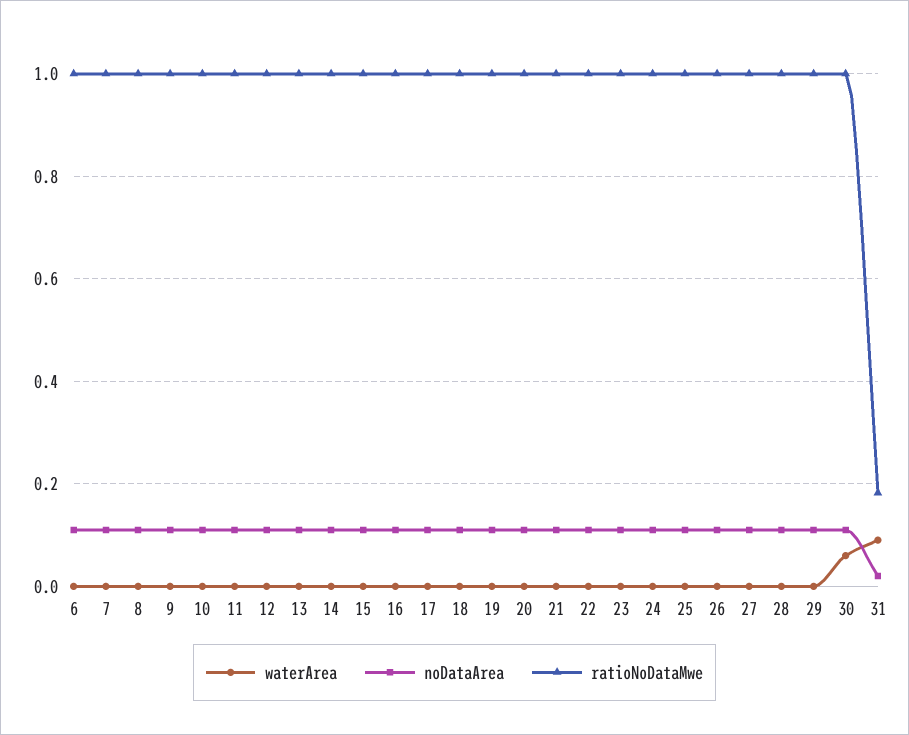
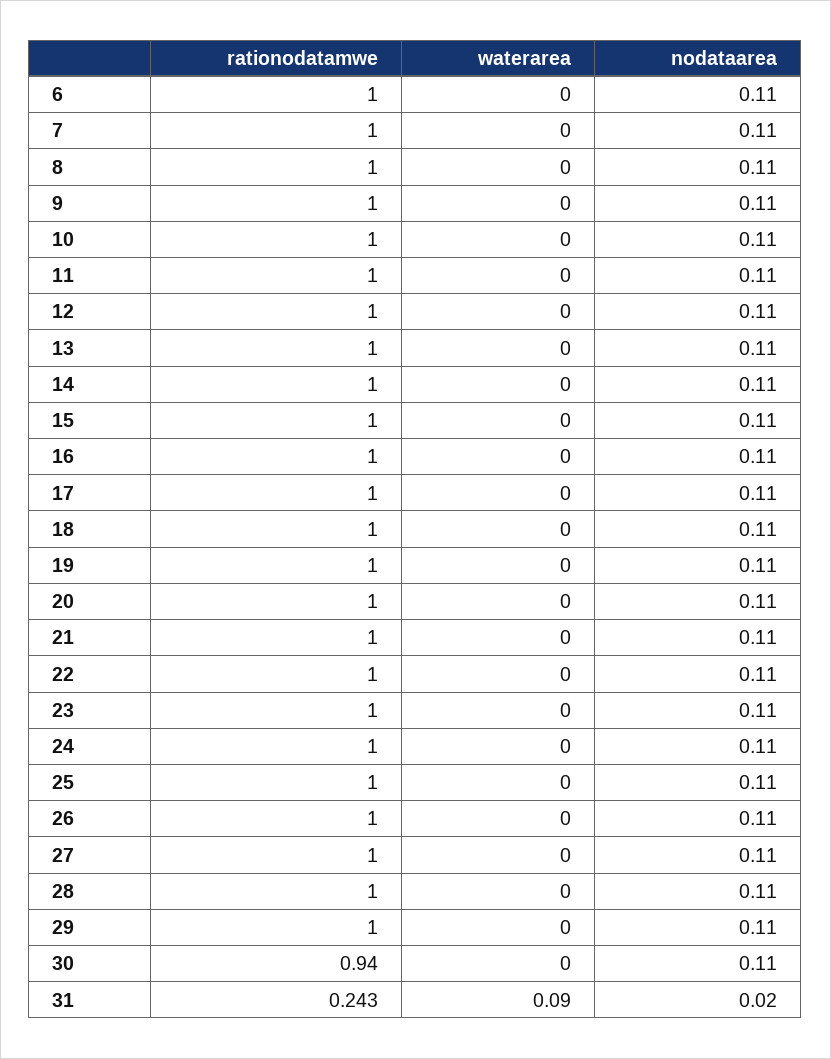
waterArea, 30: 0.06 -> 0
ratioNoDataMwe, 30: 1 -> 0.94
ratioNoDataMwe, 31: 0.18 -> 0.243

